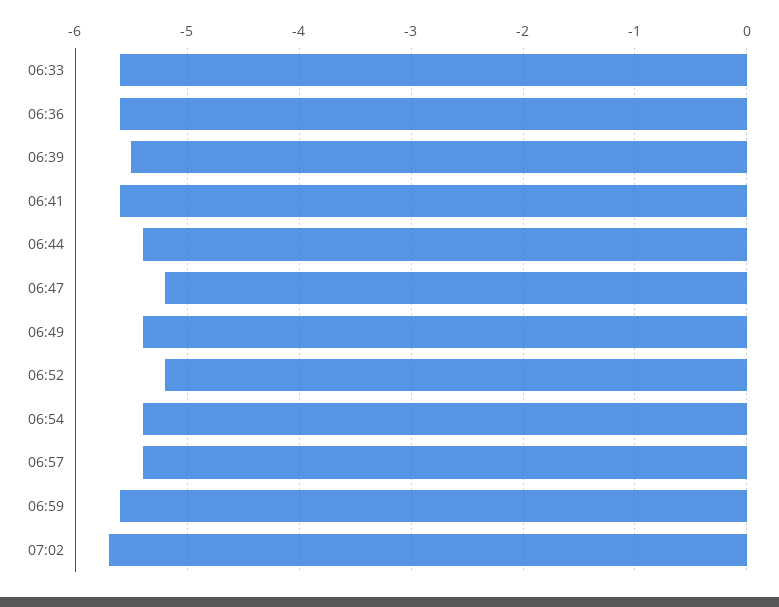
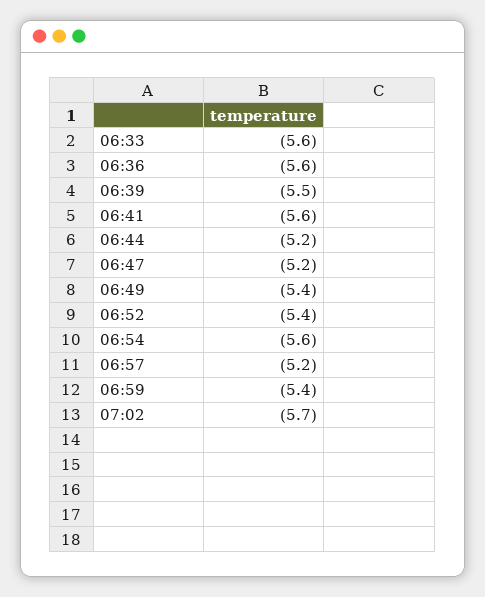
06:44: -5.4 -> -5.2
06:52: -5.2 -> -5.4
06:54: -5.4 -> -5.6
06:57: -5.4 -> -5.2
06:59: -5.6 -> -5.4

